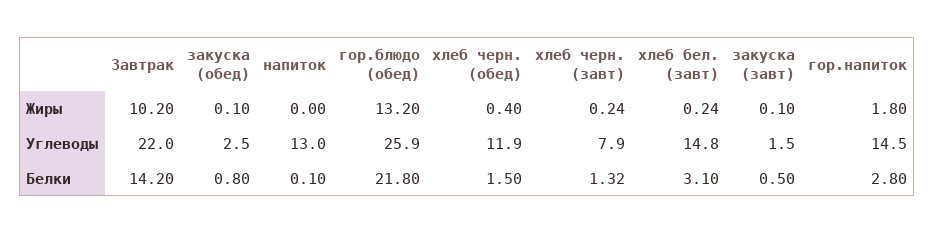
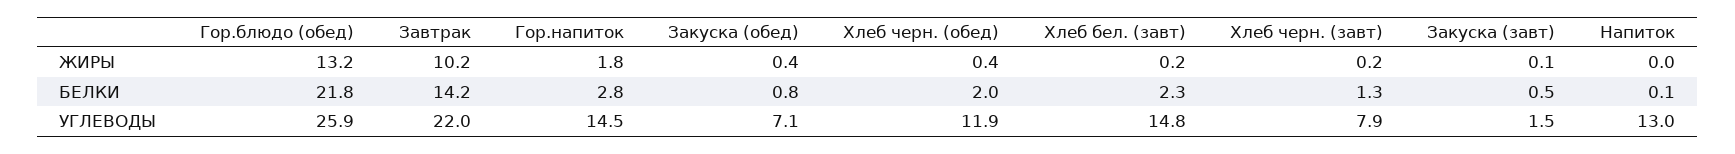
закуска (обед), Жиры: 0.1 -> 0.4
закуска (обед), Углеводы: 2.5 -> 7.1
хлеб черн. (обед), Белки: 1.5 -> 2
хлеб бел. (завт), Белки: 3.1 -> 2.3

